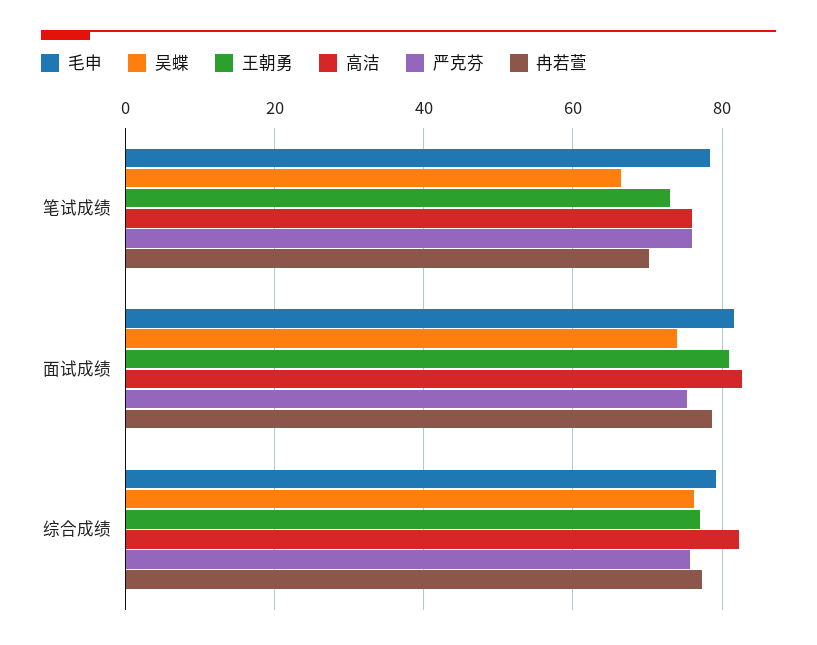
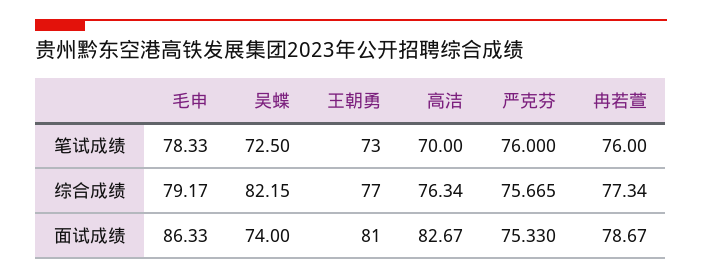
吴蝶, 笔试成绩: 66 -> 72.5
高洁, 笔试成绩: 76 -> 70
冉若萱, 笔试成绩: 70 -> 76
毛申, 面试成绩: 82 -> 86.33
吴蝶, 综合成绩: 76 -> 82.15
高洁, 综合成绩: 82 -> 76.34

